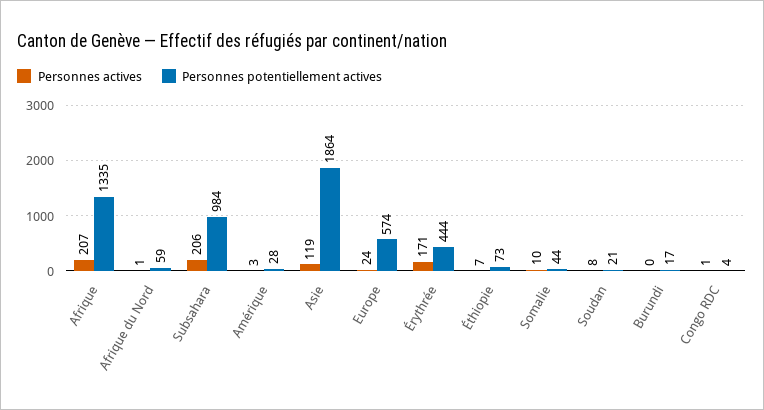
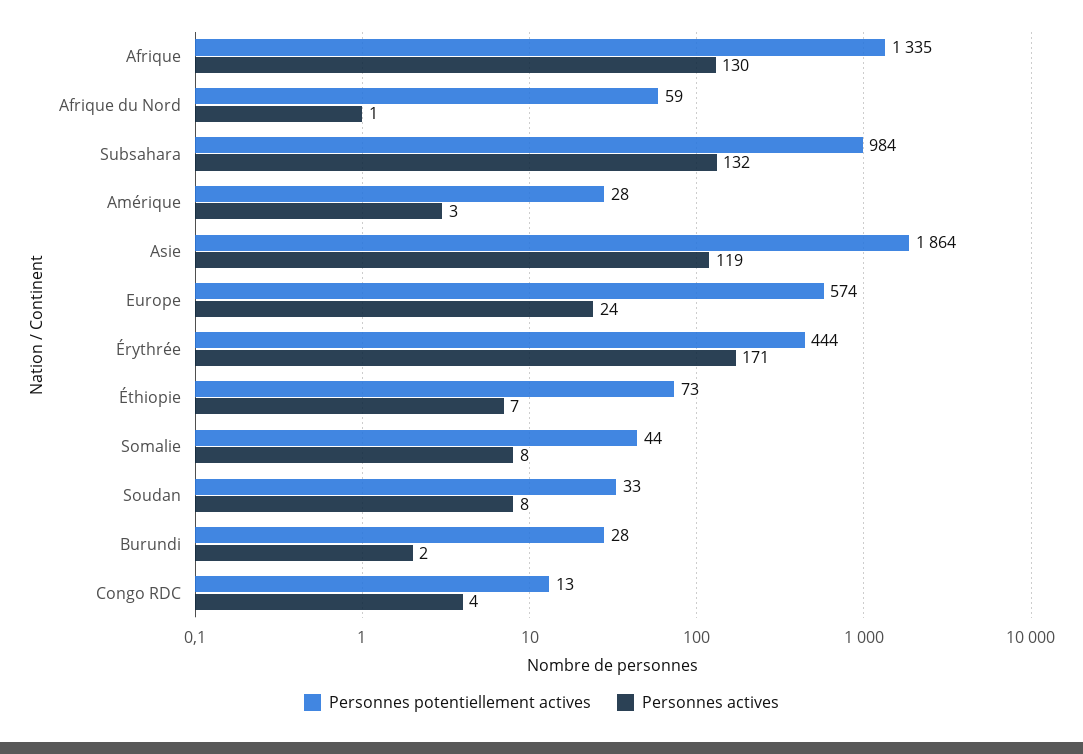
Personnes actives, Afrique: 207 -> 130
Personnes actives, Subsahara: 206 -> 132
Personnes actives, Somalie: 10 -> 8
Personnes potentiellement actives, Soudan: 21 -> 33
Personnes actives, Burundi: 0 -> 2
Personnes potentiellement actives, Burundi: 17 -> 28
Personnes actives, Congo RDC: 1 -> 4
Personnes potentiellement actives, Congo RDC: 4 -> 13

